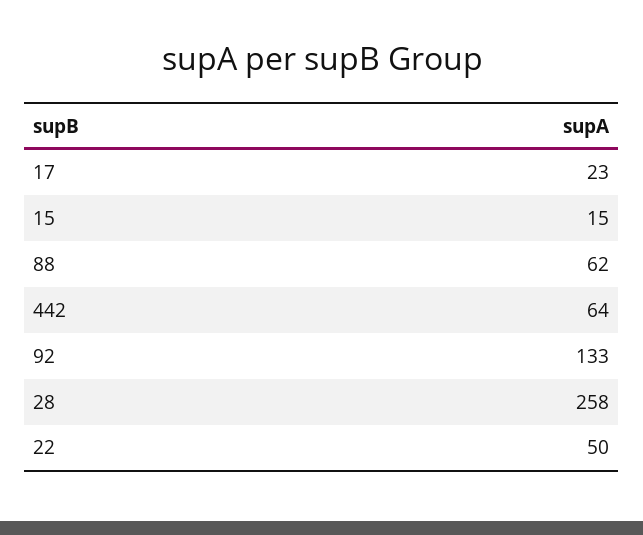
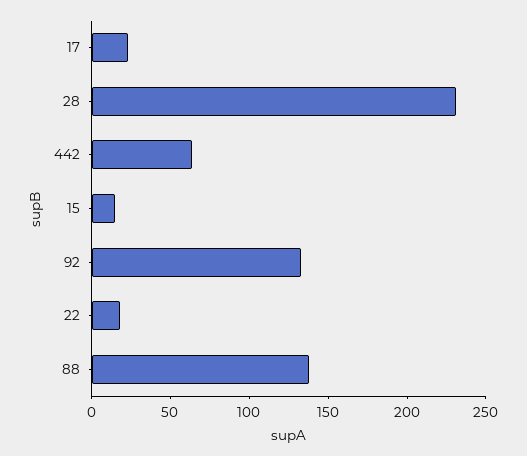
88: 62 -> 140
28: 258 -> 230
22: 50 -> 20

